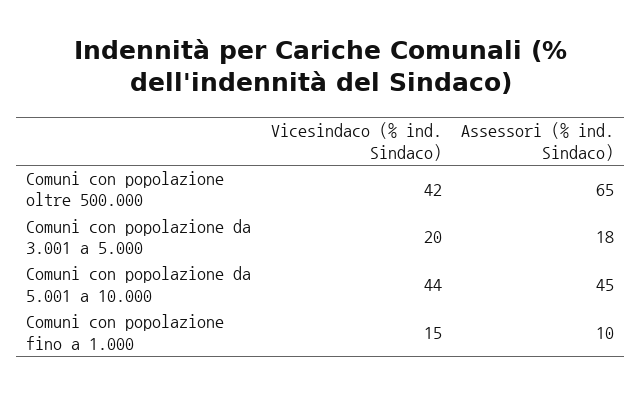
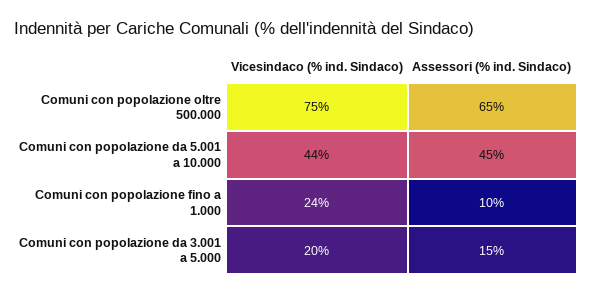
Vicesindaco (% ind. Sindaco), Comuni con popolazione oltre 500.000: 42 -> 75
Assessori (% ind. Sindaco), Comuni con popolazione da 3.001 a 5.000: 18 -> 15
Vicesindaco (% ind. Sindaco), Comuni con popolazione fino a 1.000: 15 -> 24

